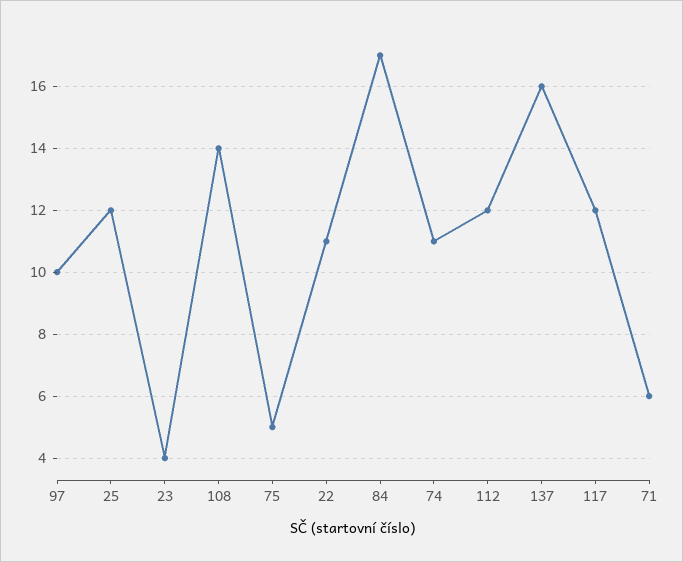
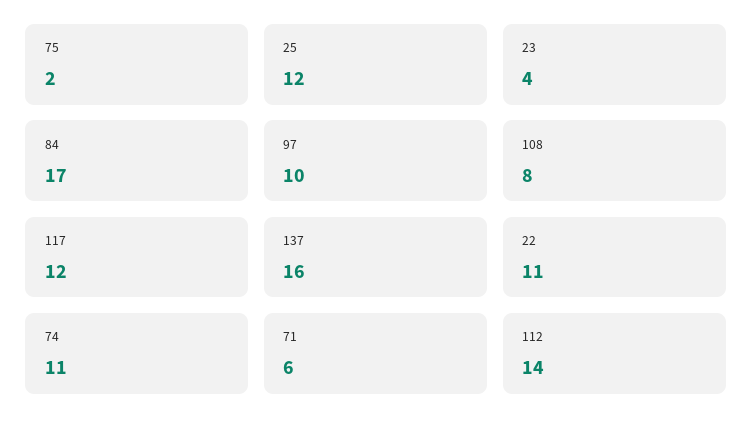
108: 14 -> 8
75: 5 -> 2
112: 12 -> 14

